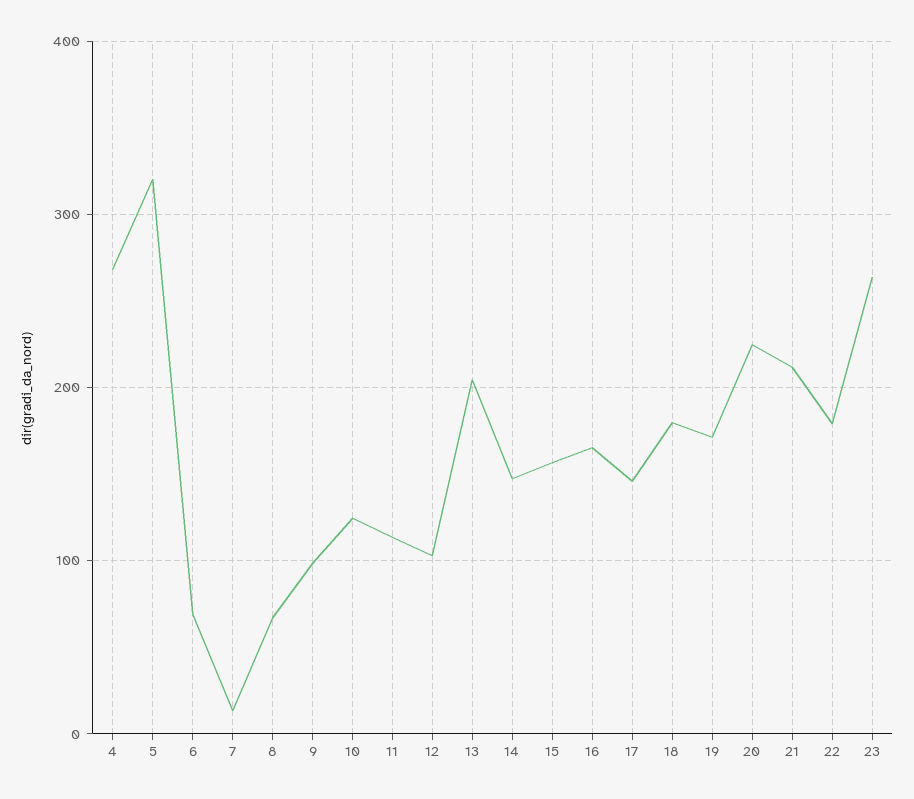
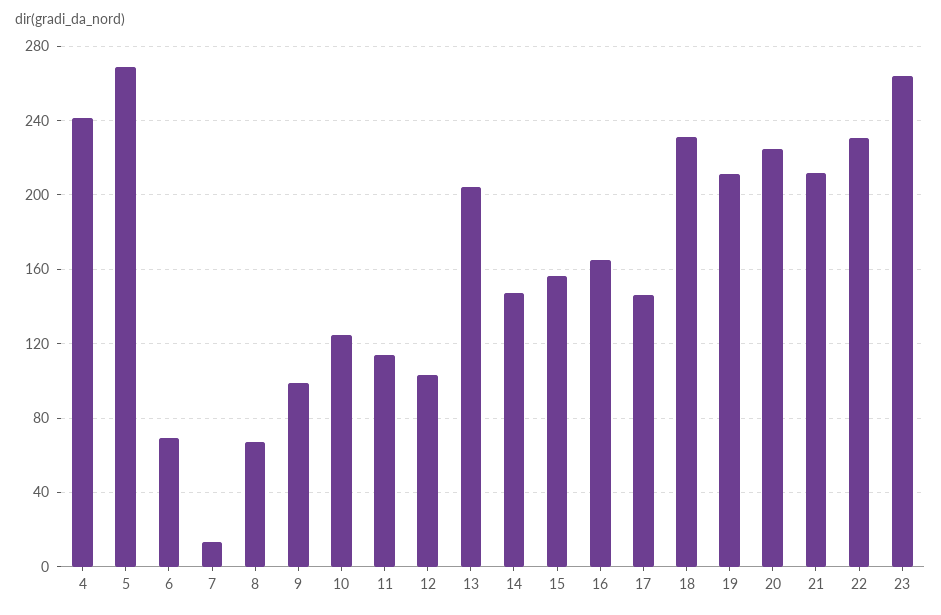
4: 270 -> 240
5: 320 -> 270
18: 180 -> 230
19: 170 -> 210
22: 180 -> 230

